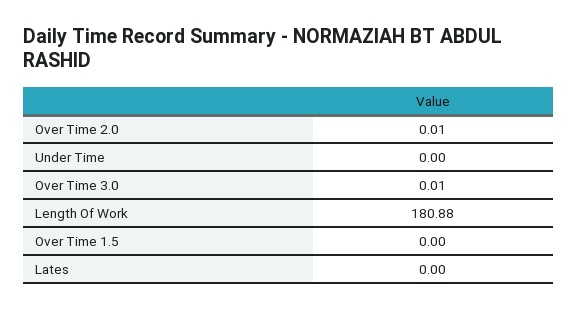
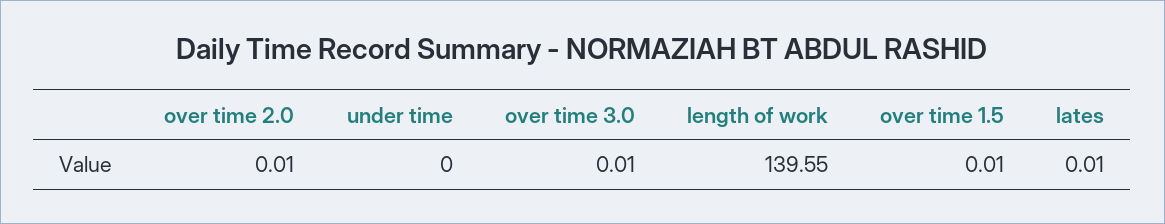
Length Of Work: 180.88 -> 139.55
Over Time 1.5: 0 -> 0.01
Lates: 0 -> 0.01

